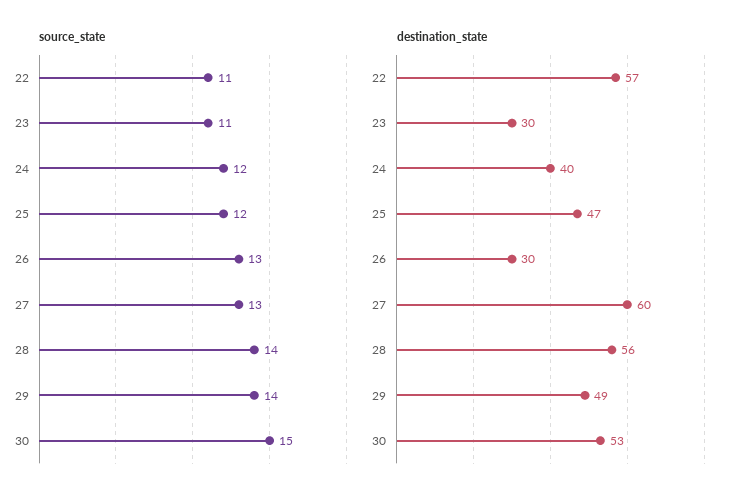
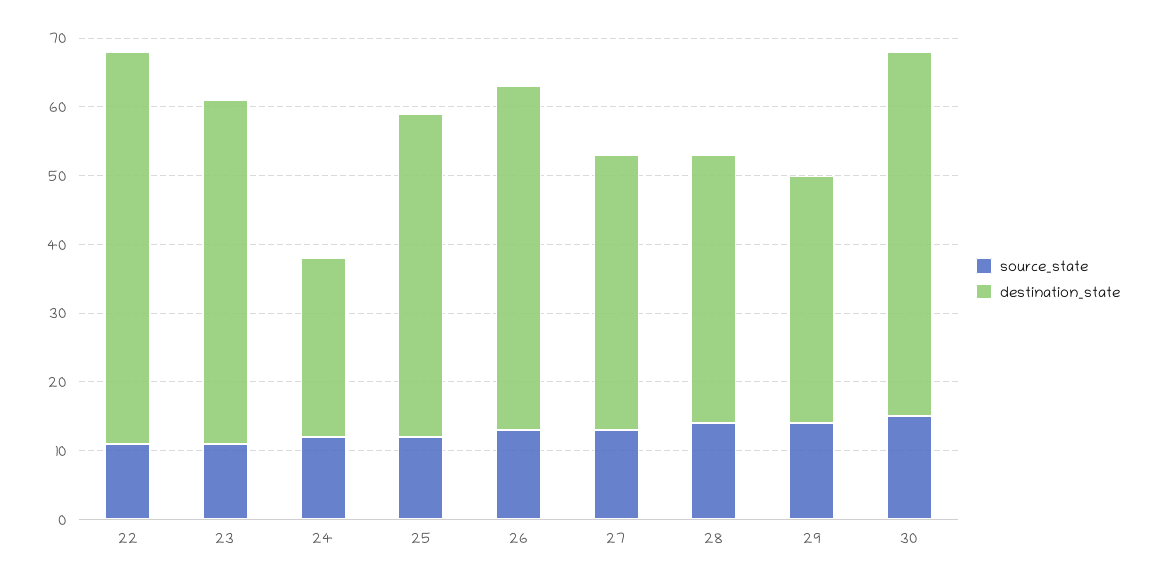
destination_state, 23: 30 -> 50
destination_state, 24: 40 -> 25
destination_state, 26: 30 -> 50
destination_state, 27: 60 -> 40
destination_state, 28: 56 -> 40
destination_state, 29: 49 -> 35

